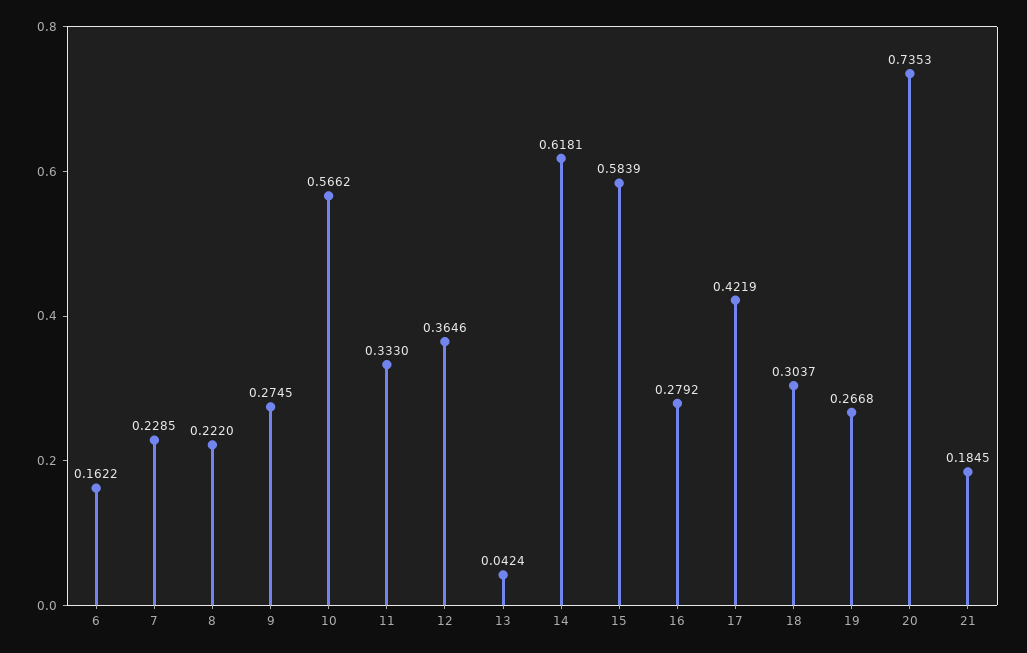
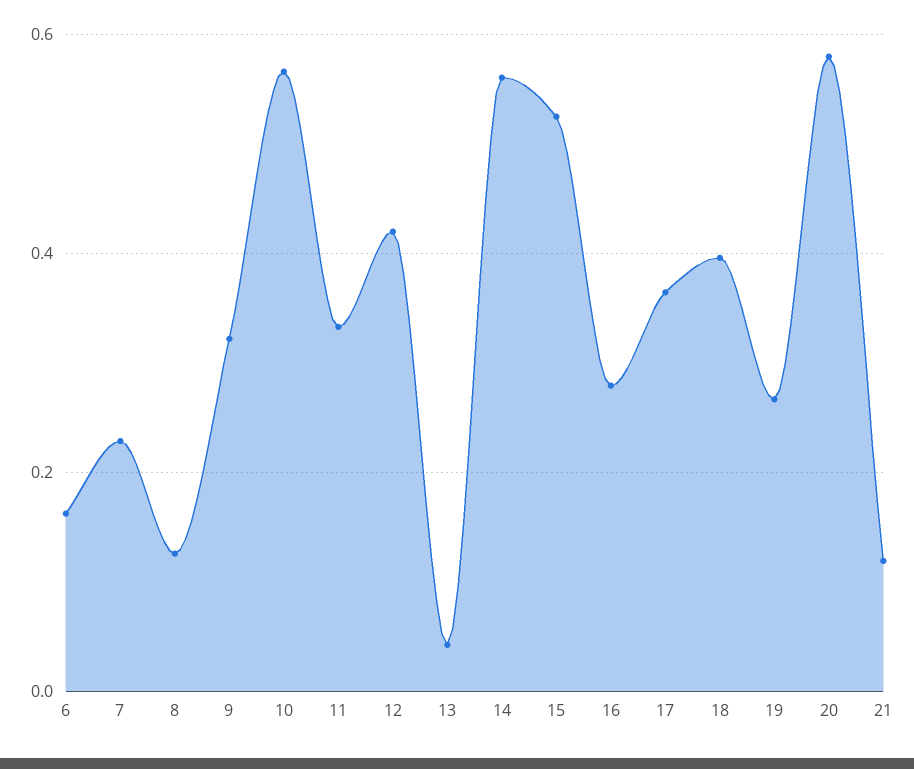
8: 0.222 -> 0.12
9: 0.2745 -> 0.32
12: 0.3646 -> 0.42
14: 0.6181 -> 0.56
15: 0.5839 -> 0.52
17: 0.4219 -> 0.36
18: 0.3037 -> 0.4
20: 0.7353 -> 0.58
21: 0.1845 -> 0.12

